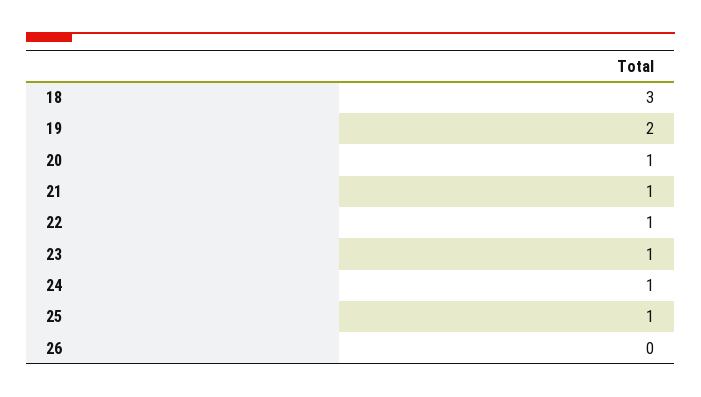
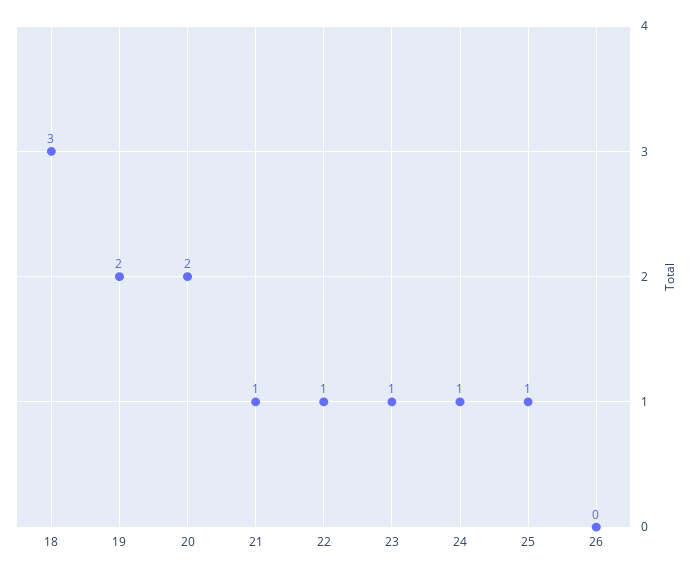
20: 1 -> 2

